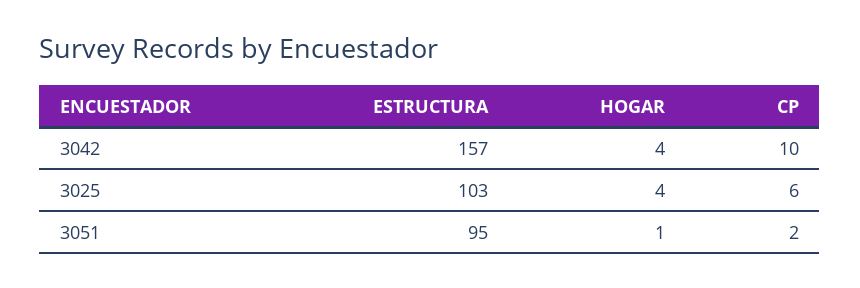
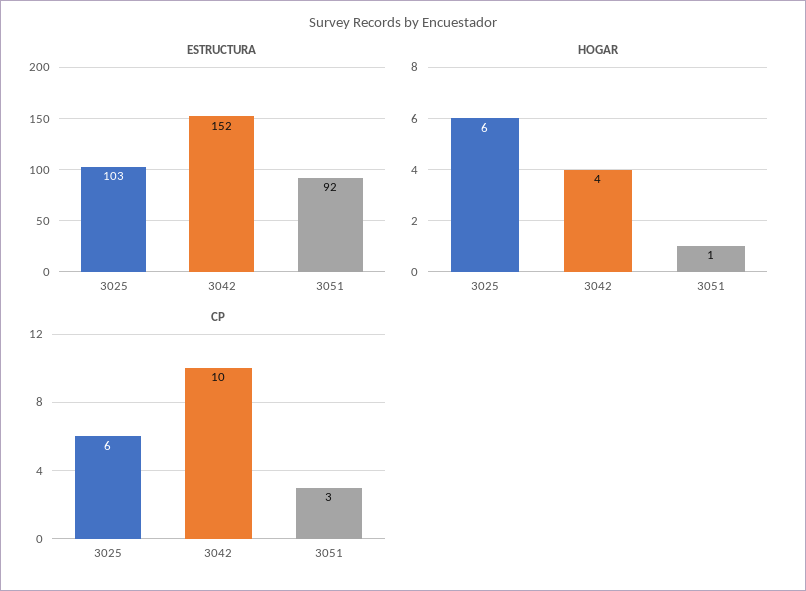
ESTRUCTURA, 3042: 157 -> 152
HOGAR, 3025: 4 -> 6
ESTRUCTURA, 3051: 95 -> 92
CP, 3051: 2 -> 3

